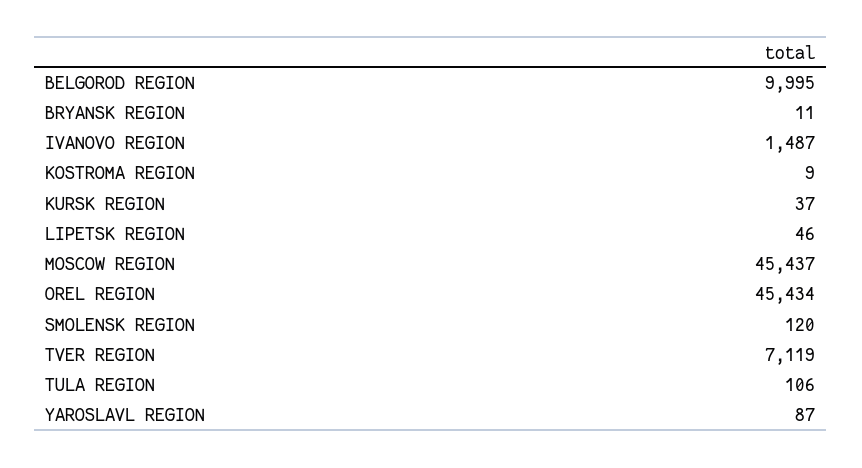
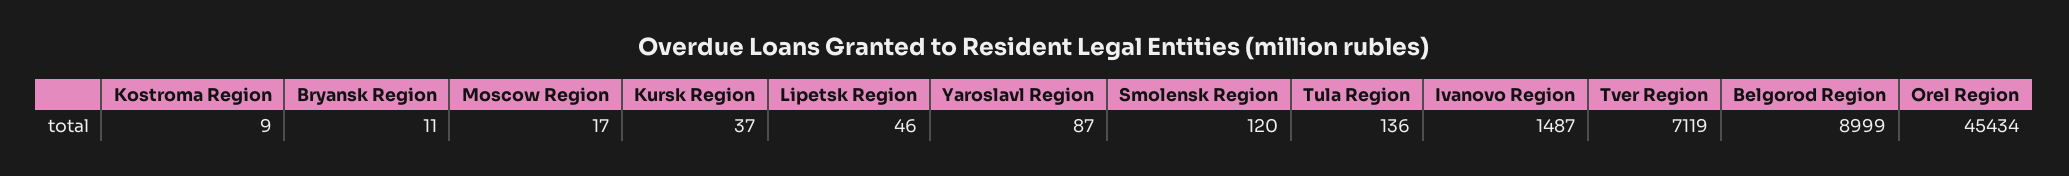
BELGOROD REGION: 9995 -> 8999
MOSCOW REGION: 45437 -> 17
TULA REGION: 106 -> 136

